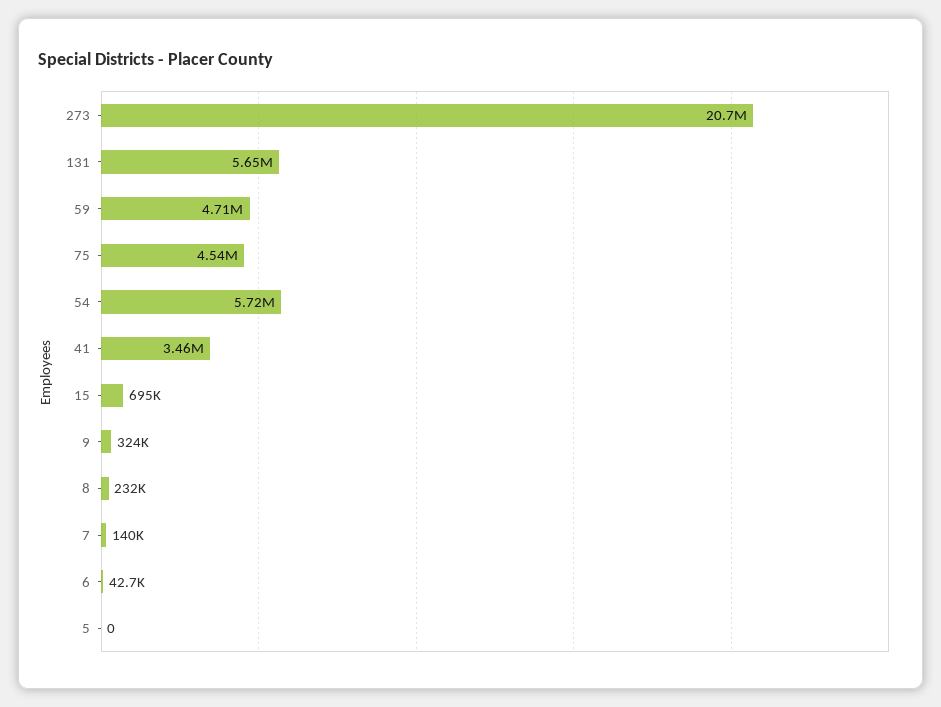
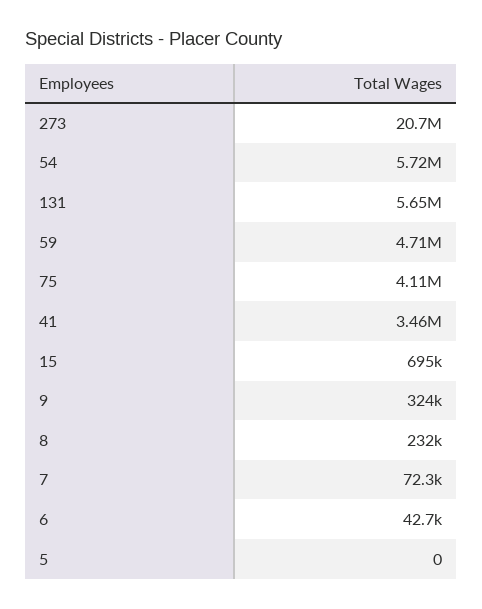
75: 4540000 -> 4110000
7: 140000 -> 72300

